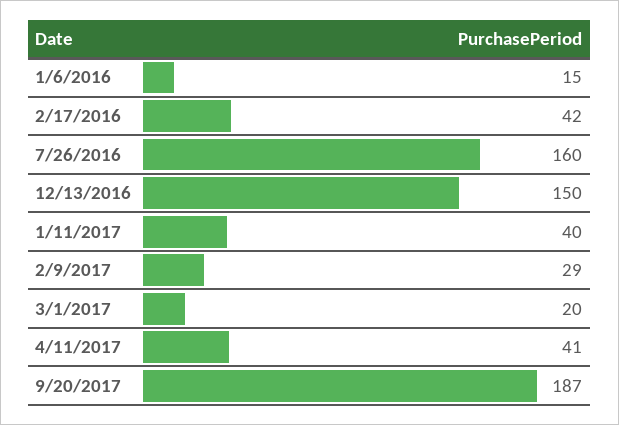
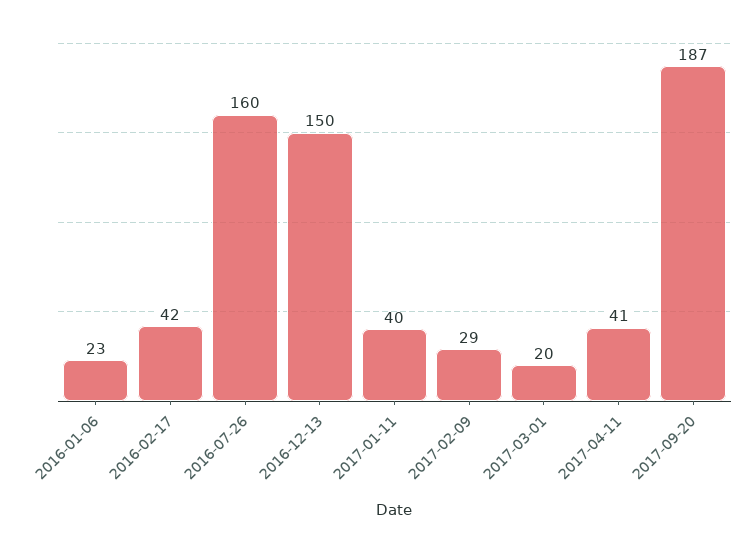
1/6/2016: 15 -> 23

